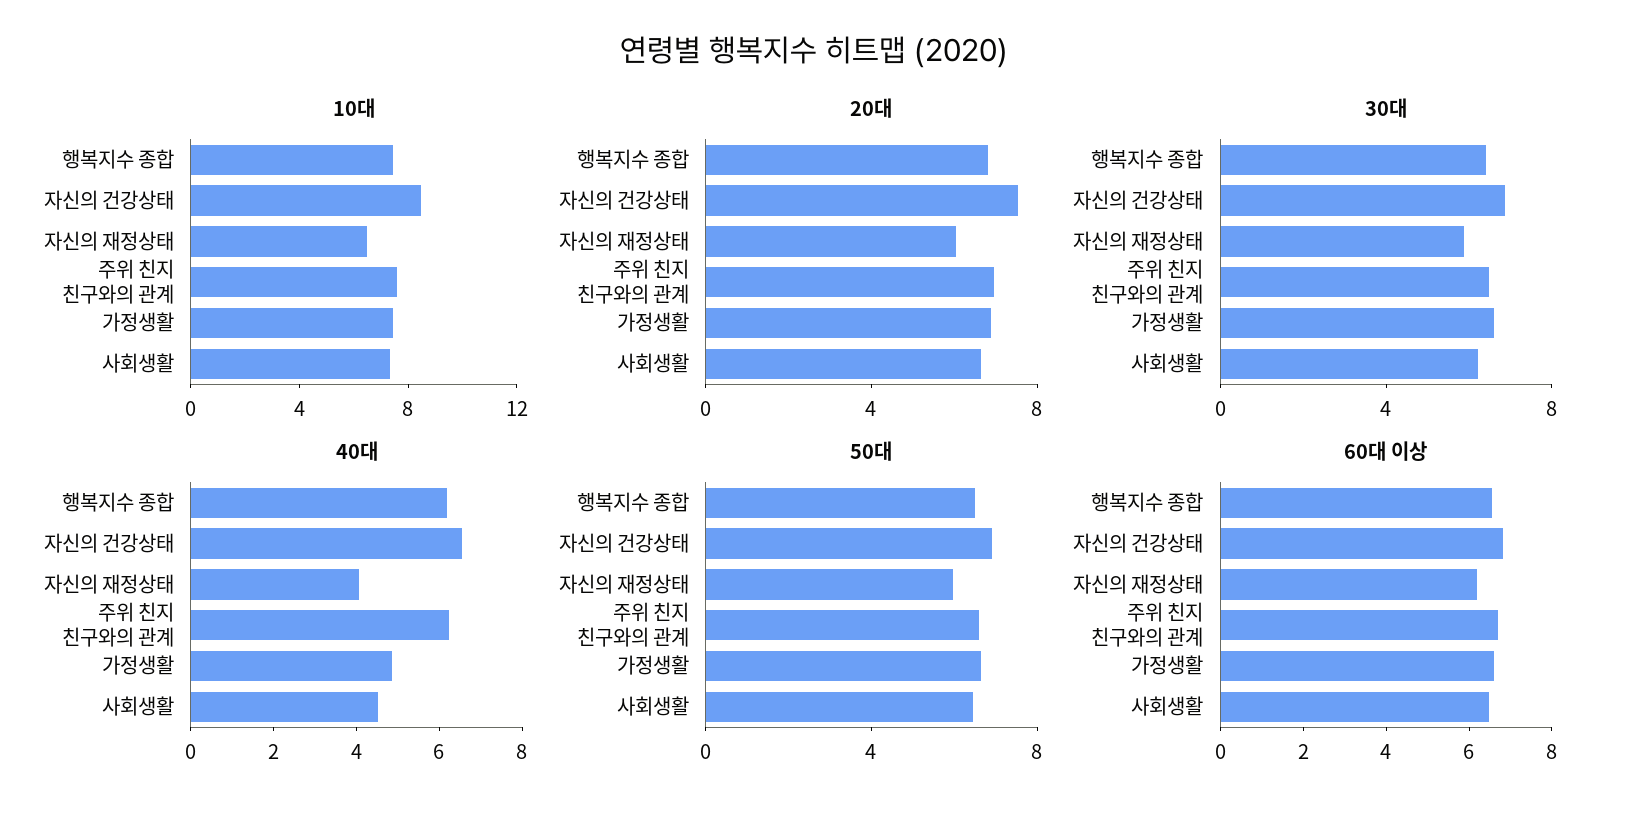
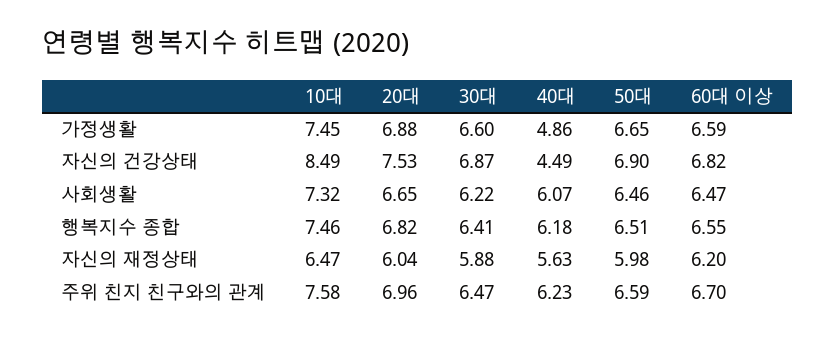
40대, 자신의 건강상태: 6.5 -> 4.49
40대, 자신의 재정상태: 4 -> 5.63
40대, 사회생활: 4.5 -> 6.07

